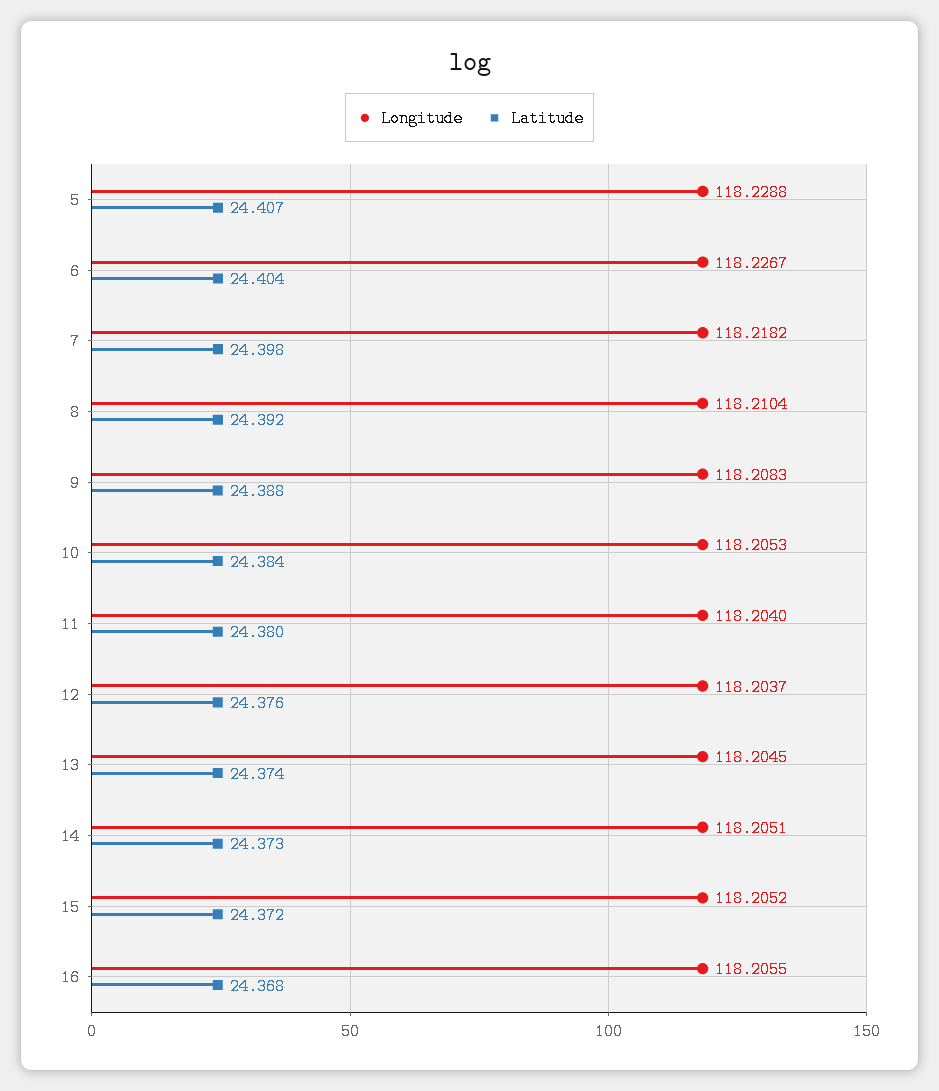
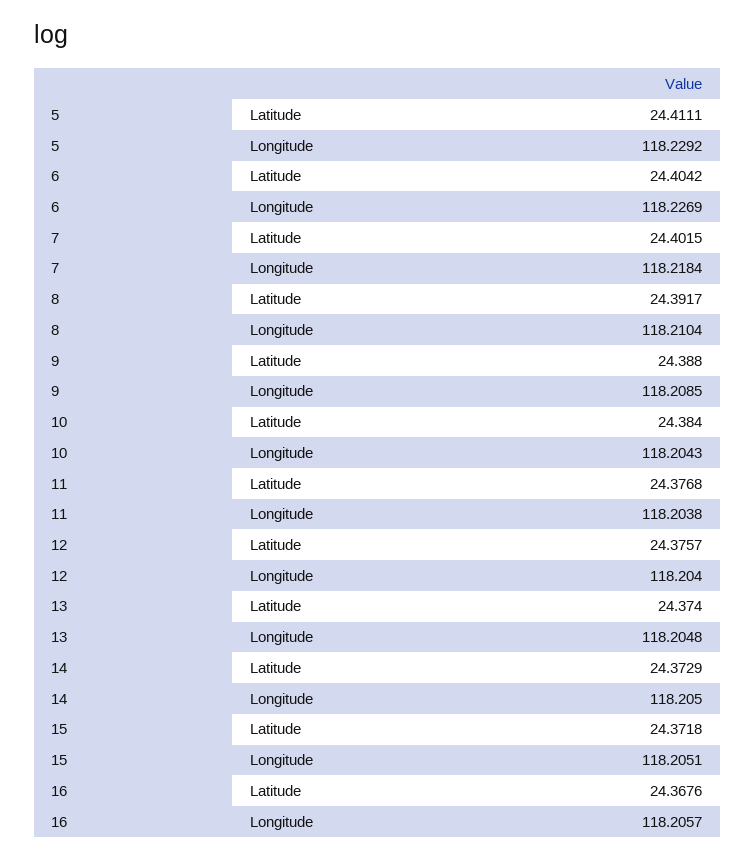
Longitude, 5: 118.2288 -> 118.2292
Latitude, 5: 24.407 -> 24.4111
Longitude, 6: 118.2267 -> 118.2269
Longitude, 7: 118.2182 -> 118.2184
Latitude, 7: 24.398 -> 24.4015
Longitude, 9: 118.2083 -> 118.2085
Longitude, 10: 118.2053 -> 118.2043
Longitude, 11: 118.204 -> 118.2038
Latitude, 11: 24.38 -> 24.3768
Longitude, 12: 118.2037 -> 118.204
Longitude, 13: 118.2045 -> 118.2048
Longitude, 14: 118.2051 -> 118.205
Longitude, 15: 118.2052 -> 118.2051
Longitude, 16: 118.2055 -> 118.2057

